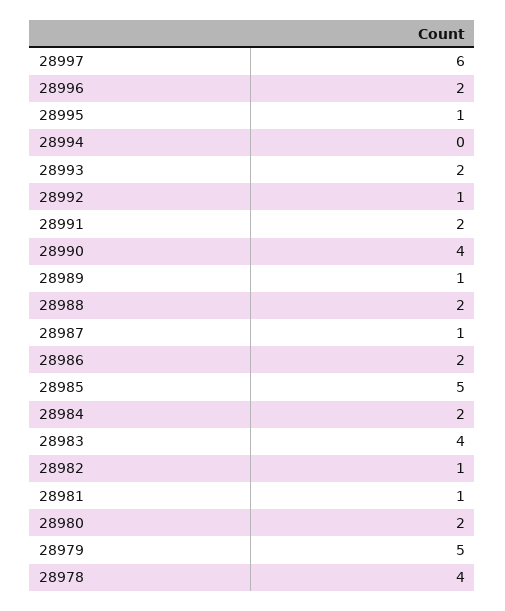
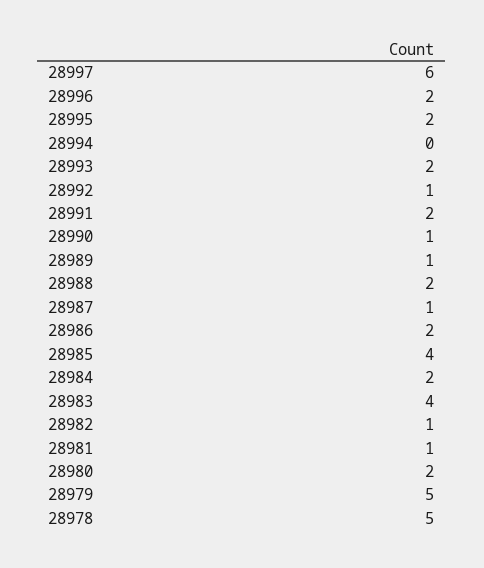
28995: 1 -> 2
28990: 4 -> 1
28985: 5 -> 4
28978: 4 -> 5

